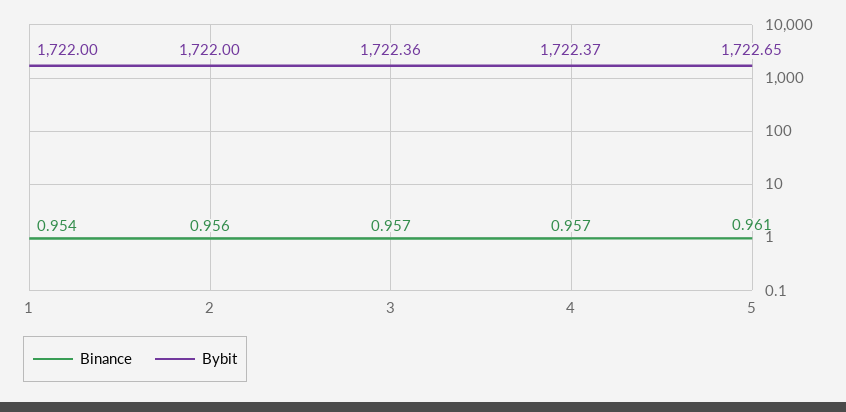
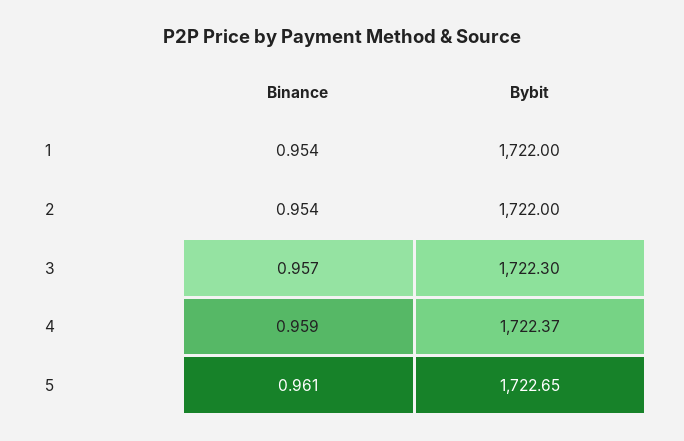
Binance, 2: 0.956 -> 0.954
Bybit, 3: 1722.36 -> 1722.3
Binance, 4: 0.957 -> 0.959

